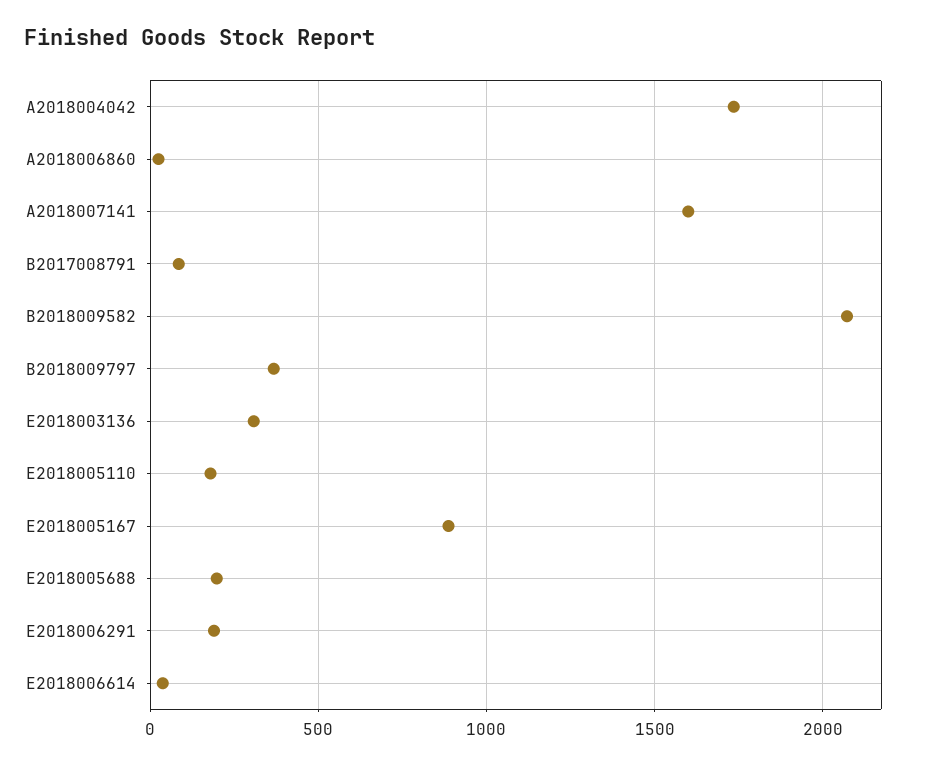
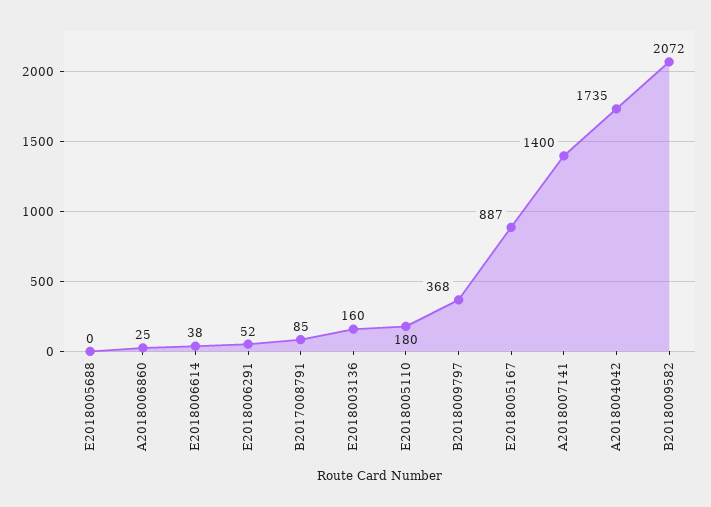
A2018007141: 1600 -> 1400
E2018003136: 300 -> 160
E2018005688: 200 -> 0
E2018006291: 200 -> 52

